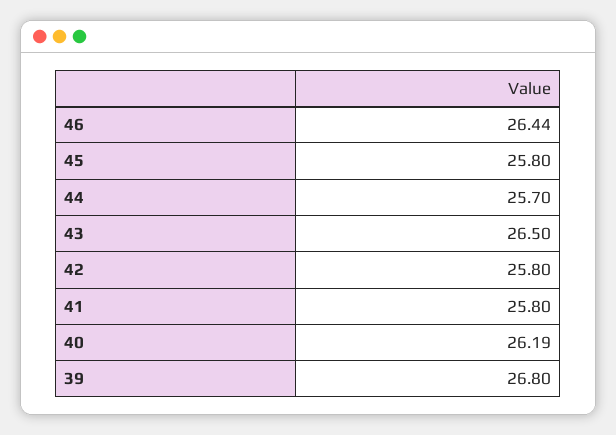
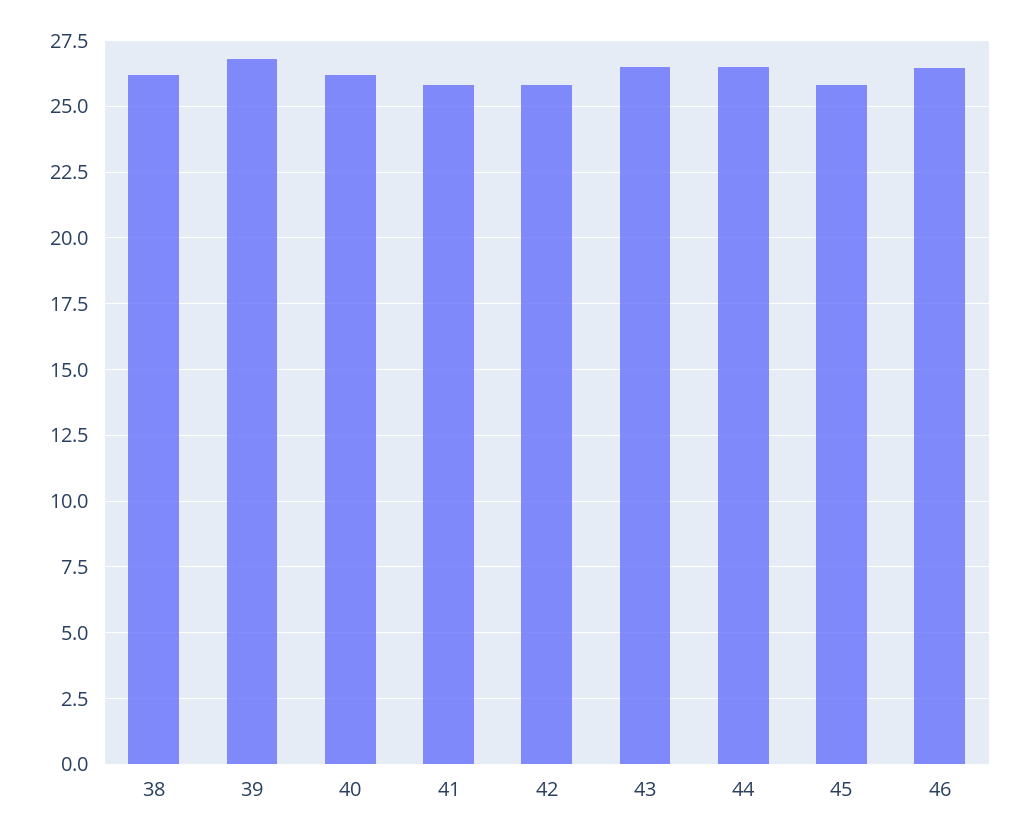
44: 25.7 -> 26.5
38: none -> 26.25

